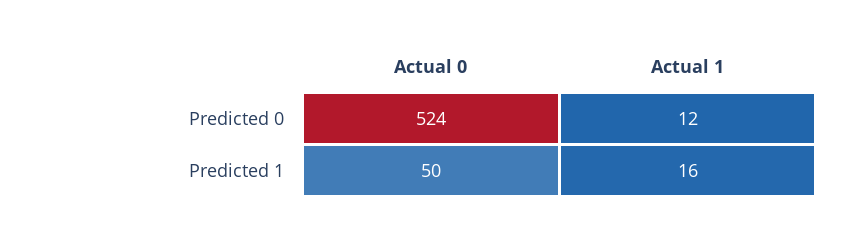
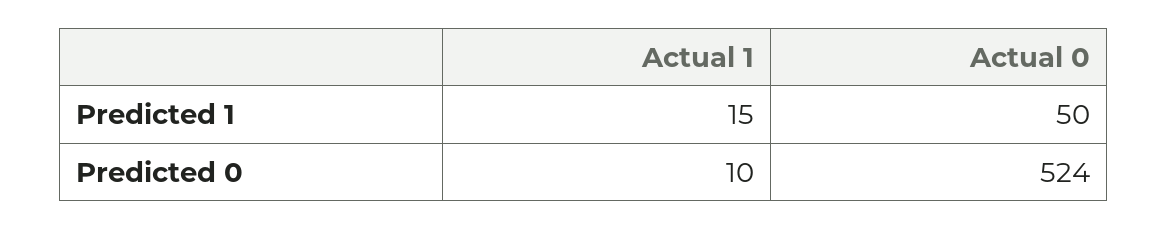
Actual 1, Predicted 0: 12 -> 10
Actual 1, Predicted 1: 16 -> 15

